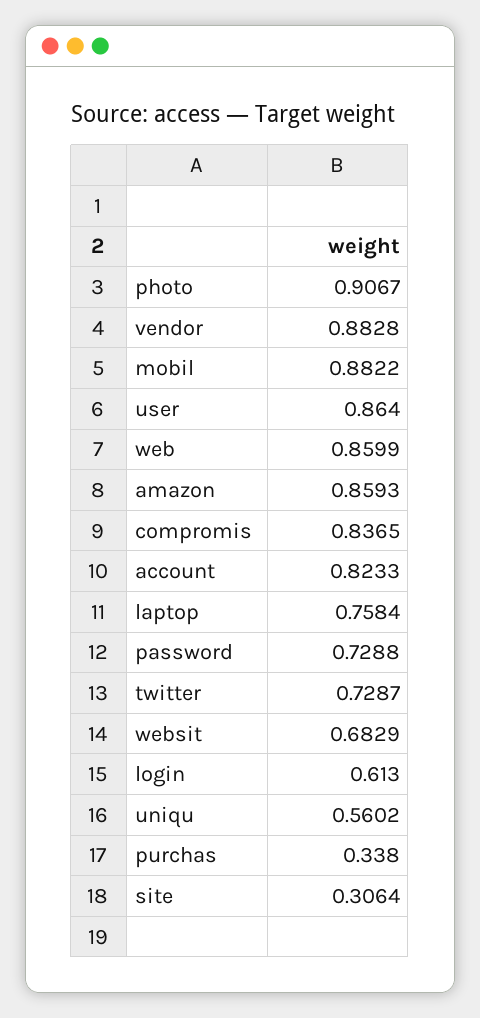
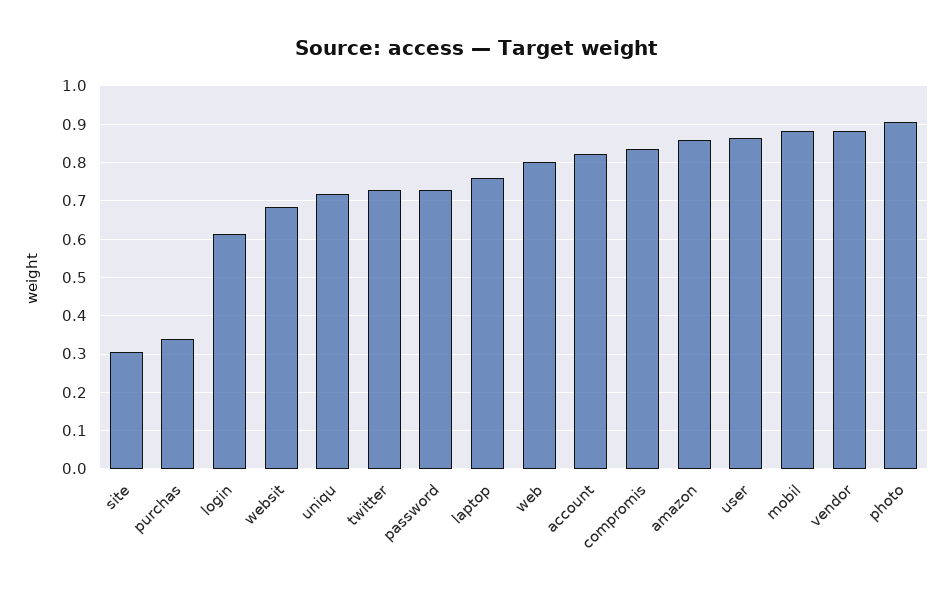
web: 0.8599 -> 0.8
uniqu: 0.5602 -> 0.72

